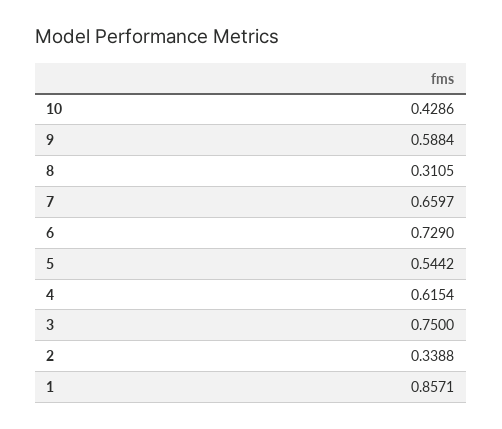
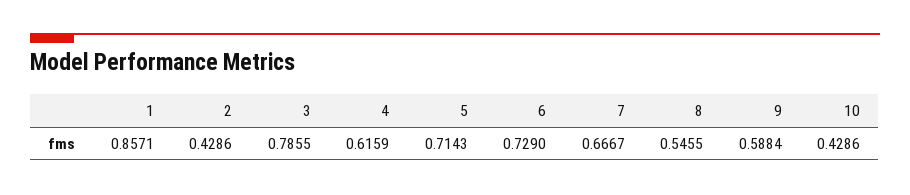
8: 0.3105 -> 0.5455
7: 0.6597 -> 0.6667
5: 0.5442 -> 0.7143
4: 0.6154 -> 0.6159
3: 0.75 -> 0.7855
2: 0.3388 -> 0.4286

